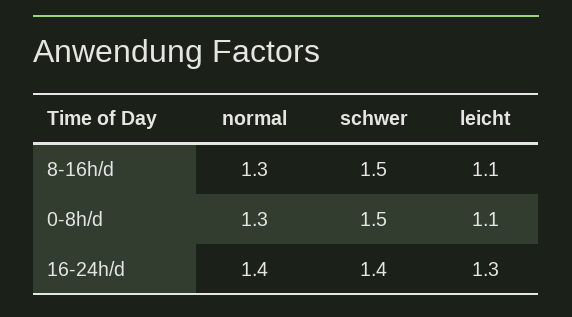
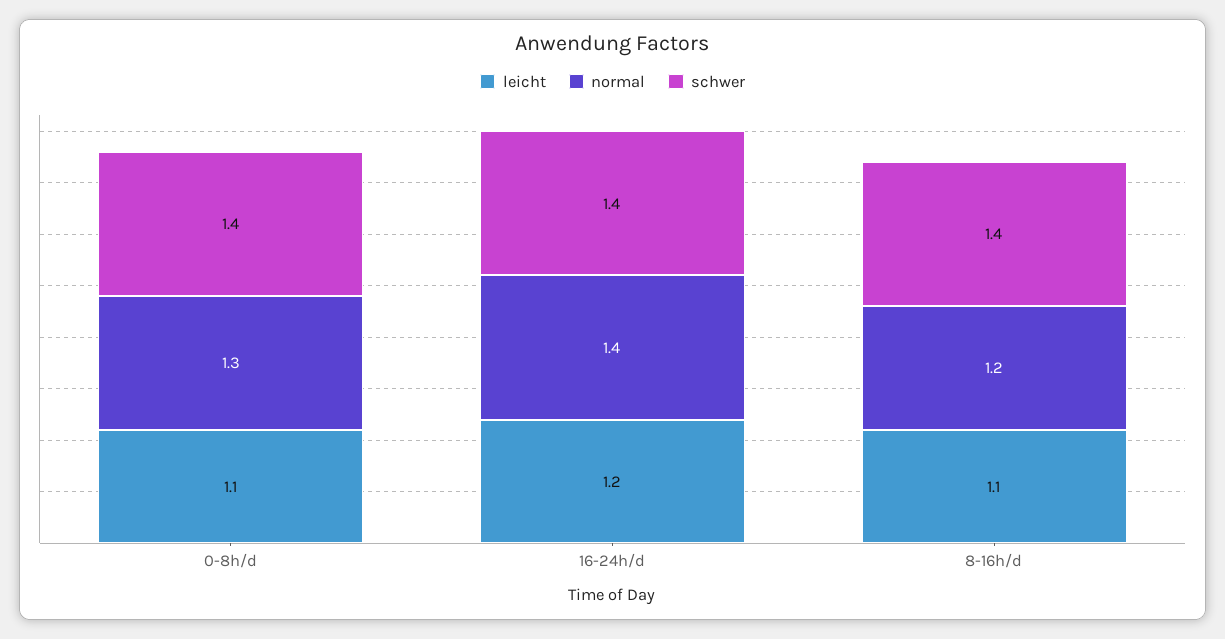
normal, 8-16h/d: 1.3 -> 1.2
schwer, 8-16h/d: 1.5 -> 1.4
schwer, 0-8h/d: 1.5 -> 1.4
leicht, 16-24h/d: 1.3 -> 1.2

